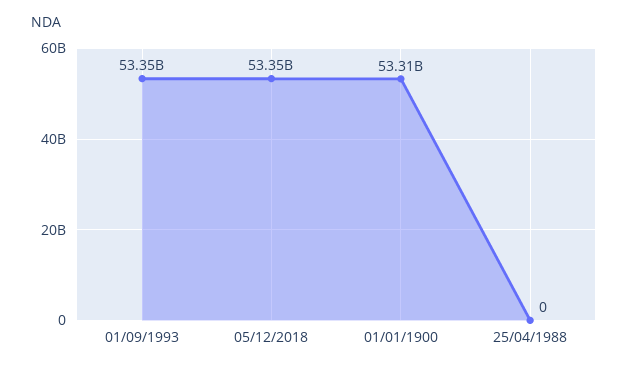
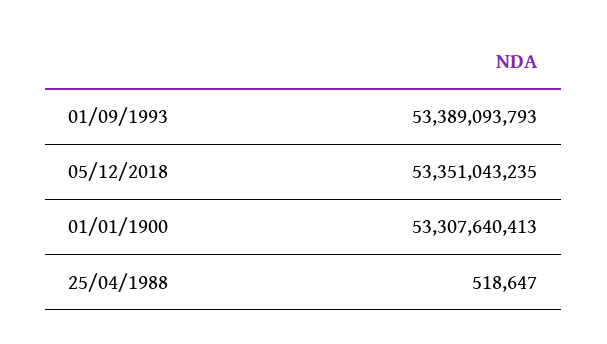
01/09/1993: 53350000000 -> 53389093793
25/04/1988: 0 -> 518647

